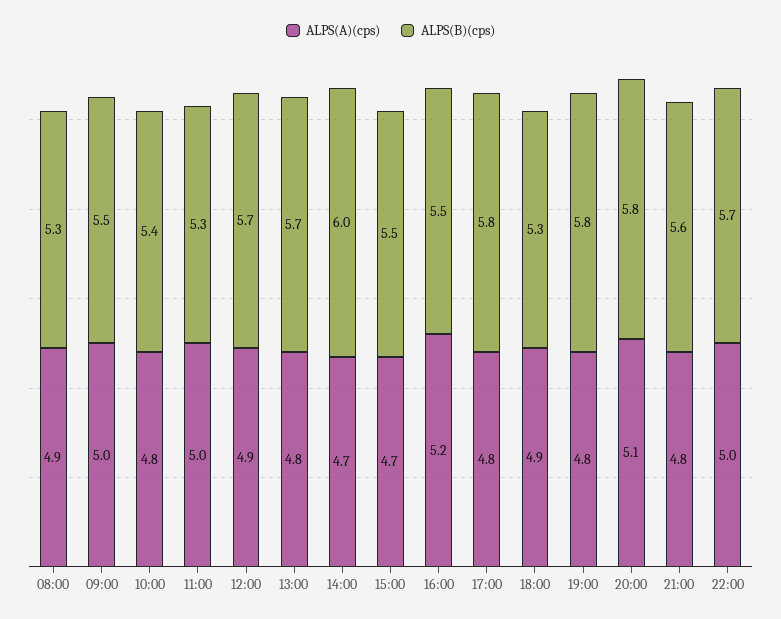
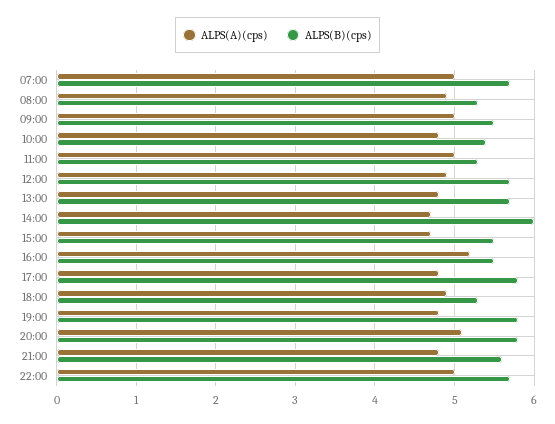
ALPS(A)(cps), 07:00: none -> 5
ALPS(B)(cps), 07:00: none -> 5.7

